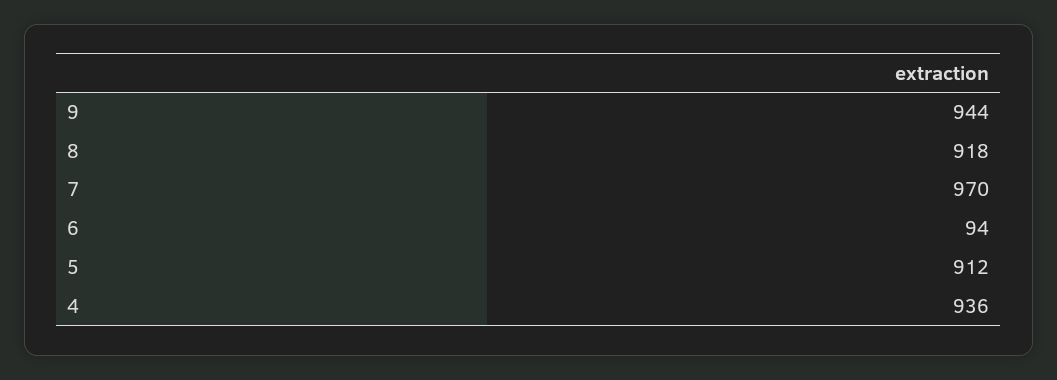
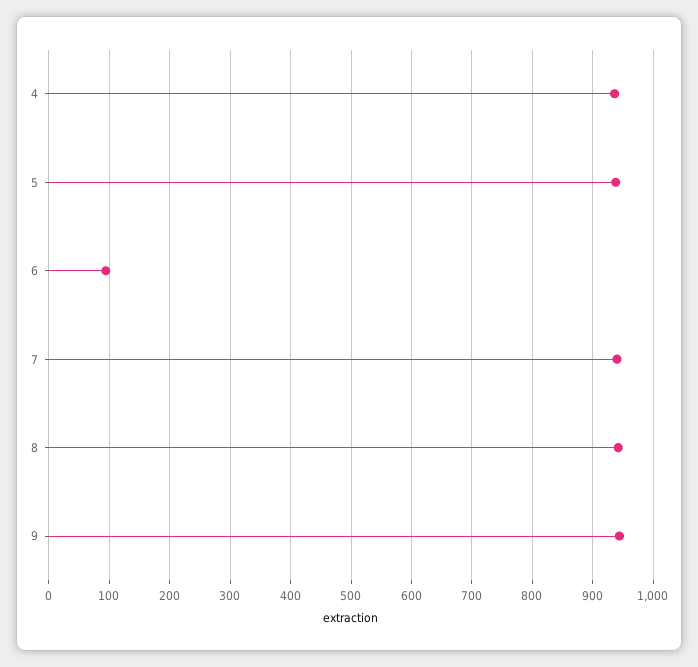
8: 918 -> 940
7: 970 -> 940
5: 912 -> 940

